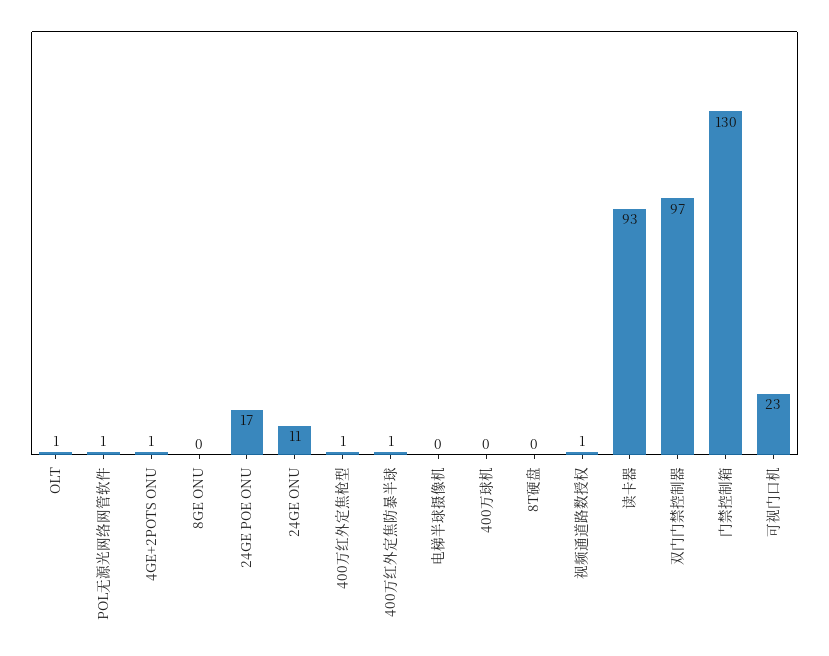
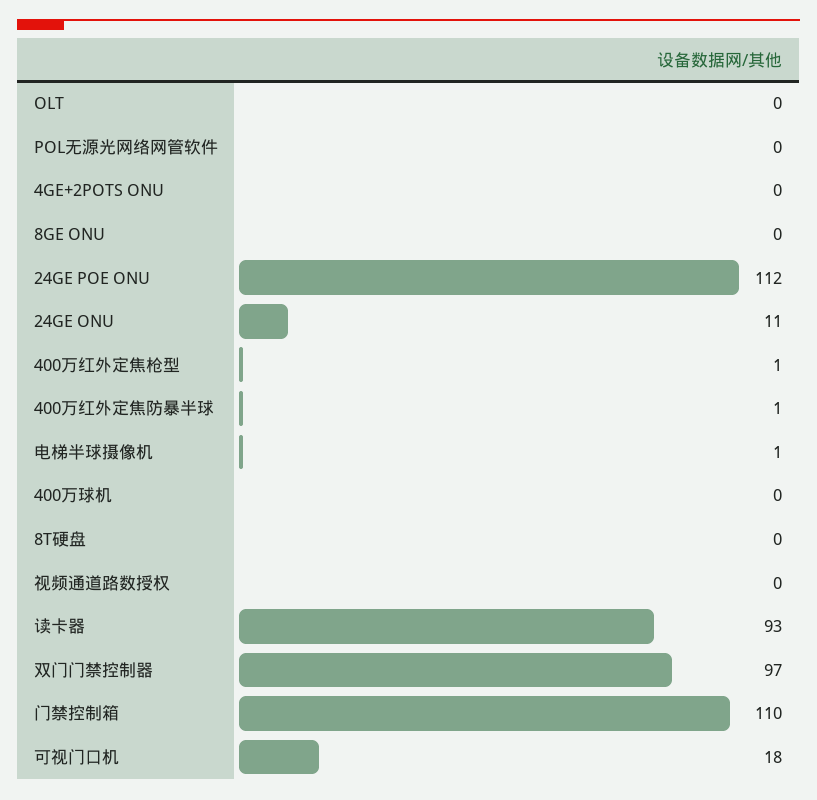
OLT: 1 -> 0
POL无源光网络网管软件: 1 -> 0
4GE+2POTS ONU: 1 -> 0
24GE POE ONU: 17 -> 112
电梯半球摄像机: 0 -> 1
视频通道路数授权: 1 -> 0
门禁控制箱: 130 -> 110
可视门口机: 23 -> 18

